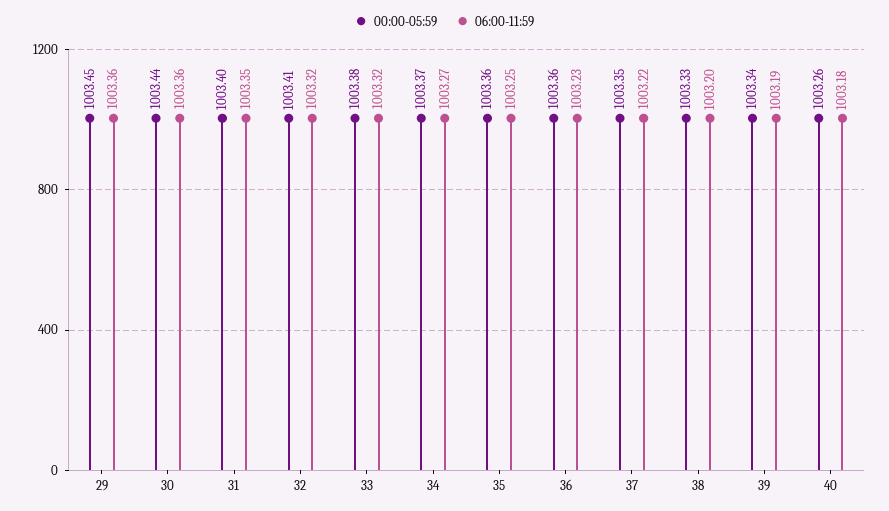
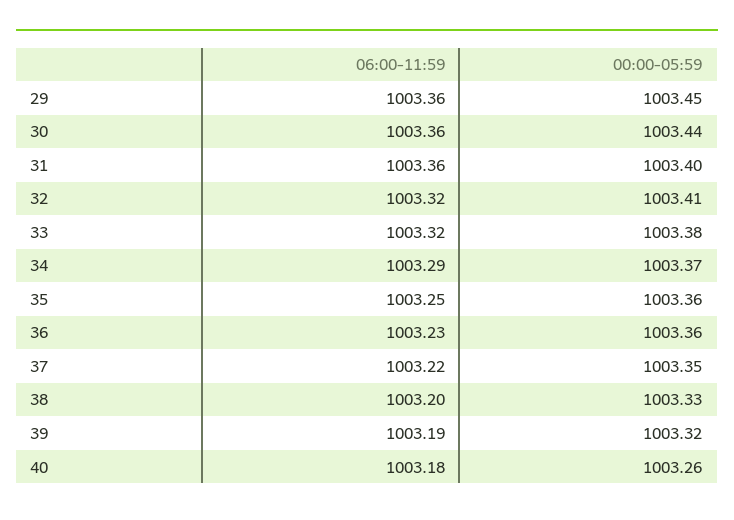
06:00-11:59, 31: 1003.35 -> 1003.36
06:00-11:59, 34: 1003.27 -> 1003.29
00:00-05:59, 39: 1003.34 -> 1003.32

